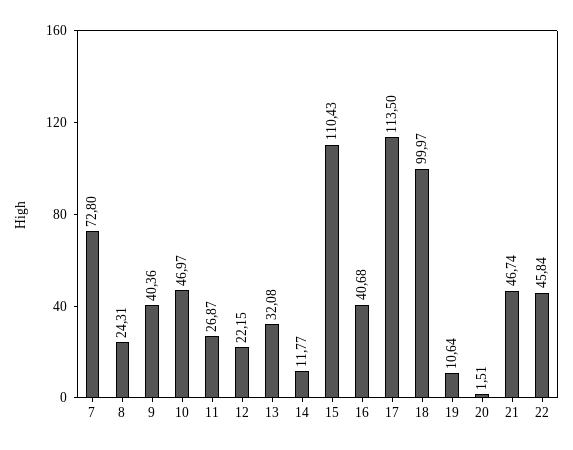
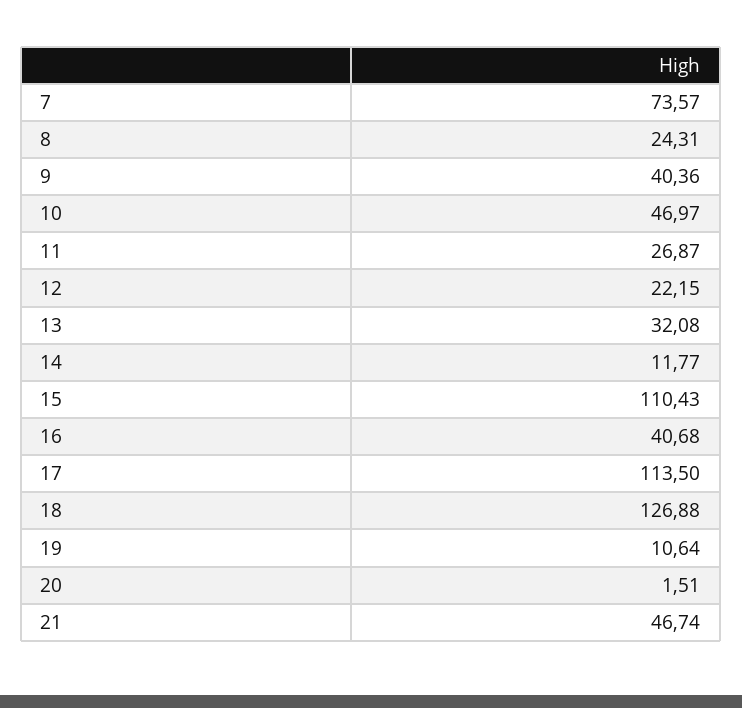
7: 72.8 -> 73.57
18: 99.97 -> 126.88
22: 45.84 -> none

